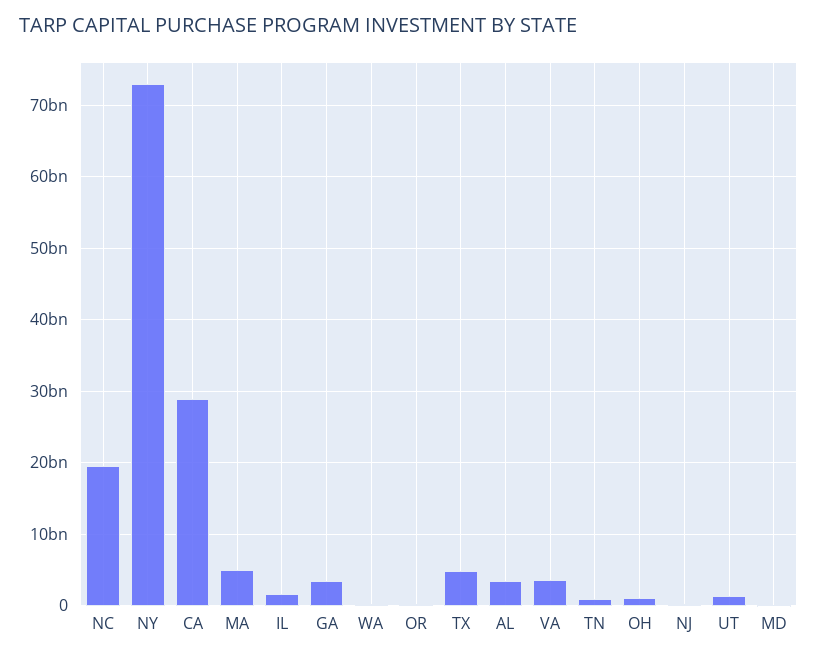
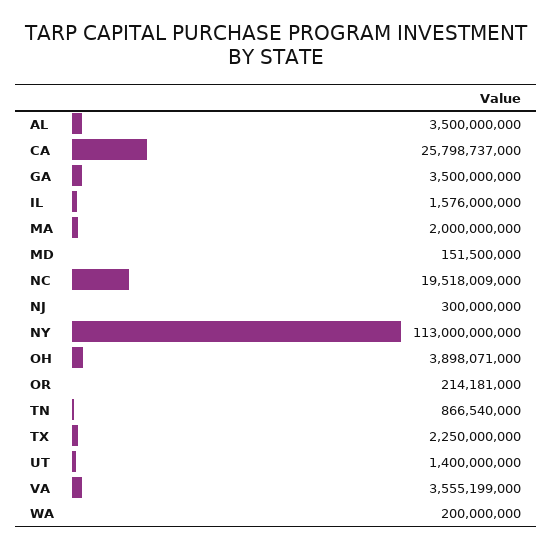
NY: 73000000000 -> 113000000000
CA: 29000000000 -> 25798737000
MA: 5000000000 -> 2000000000
TX: 5000000000 -> 2250000000
OH: 1000000000 -> 3898071000

